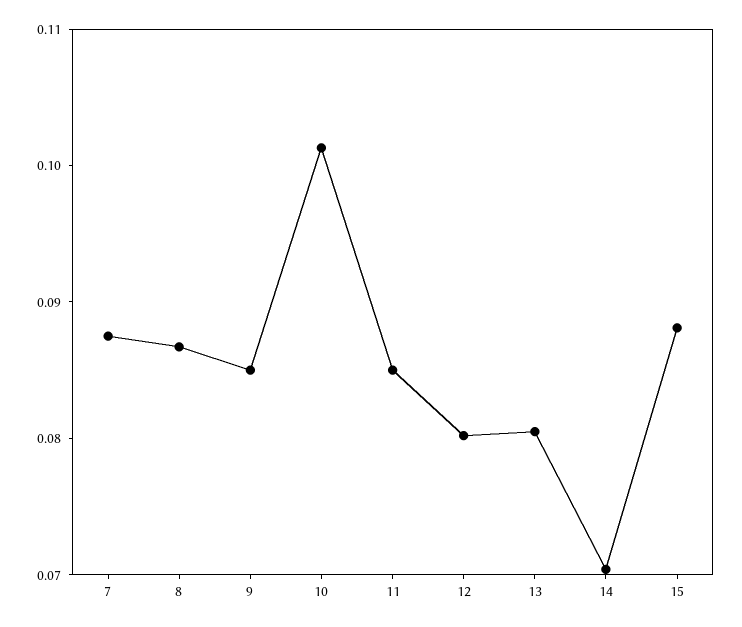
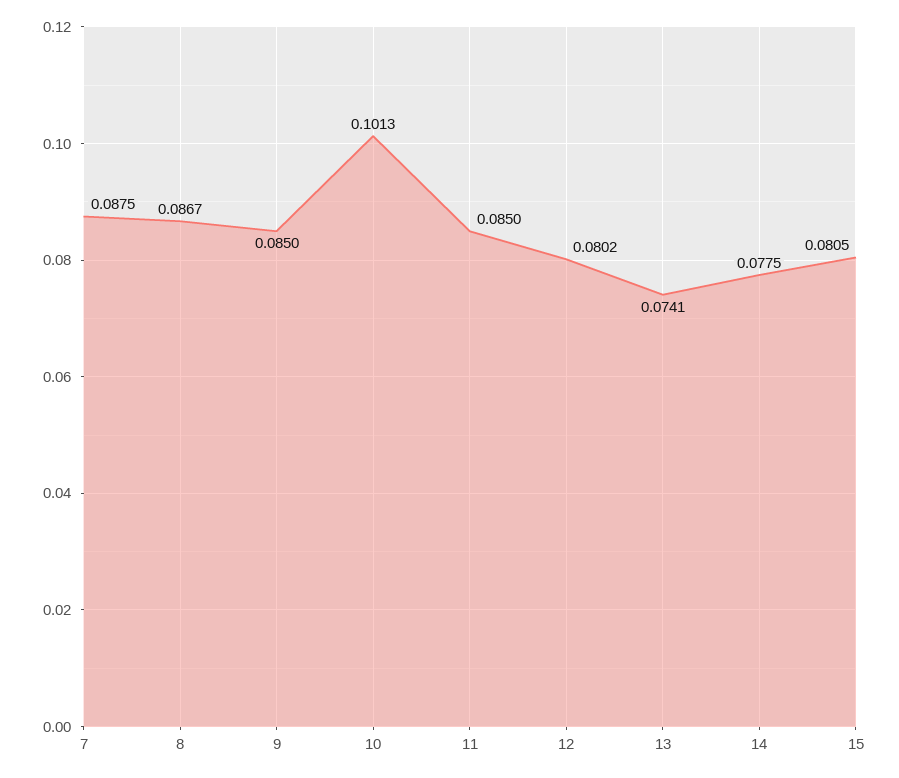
13: 0.08 -> 0.0741
14: 0.07 -> 0.0775
15: 0.088 -> 0.0805

